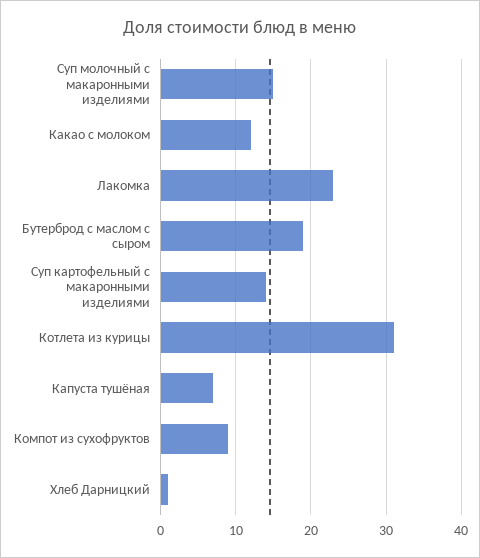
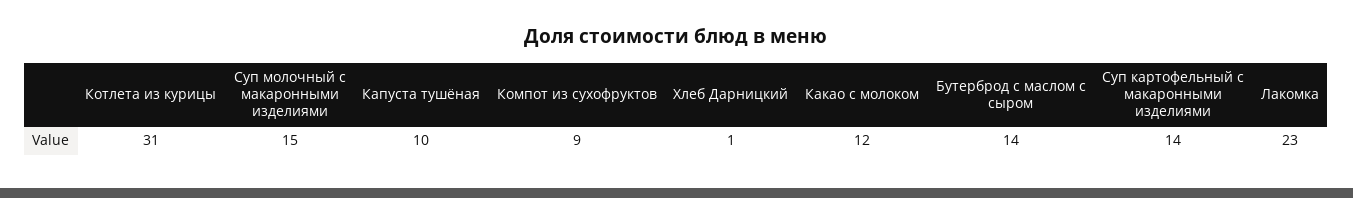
Бутерброд с маслом с сыром: 19 -> 14
Капуста тушёная: 7 -> 10

